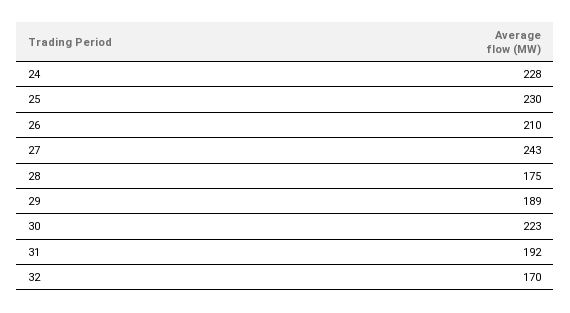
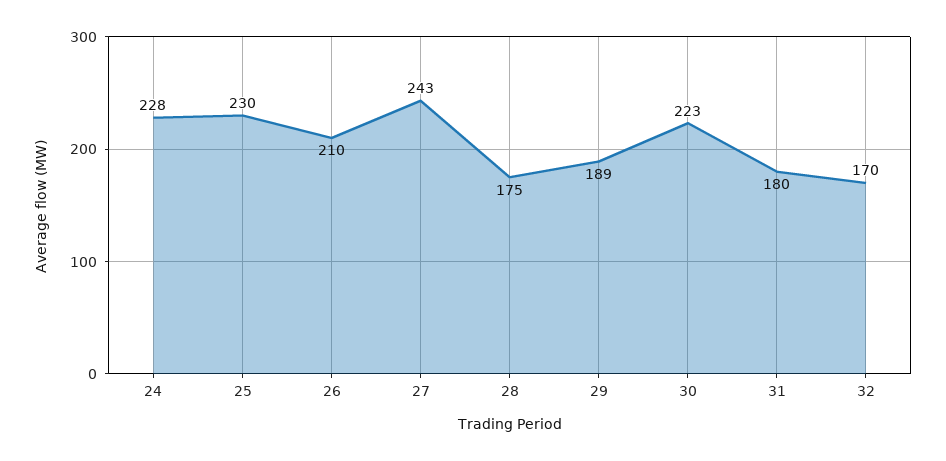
31: 192 -> 180

